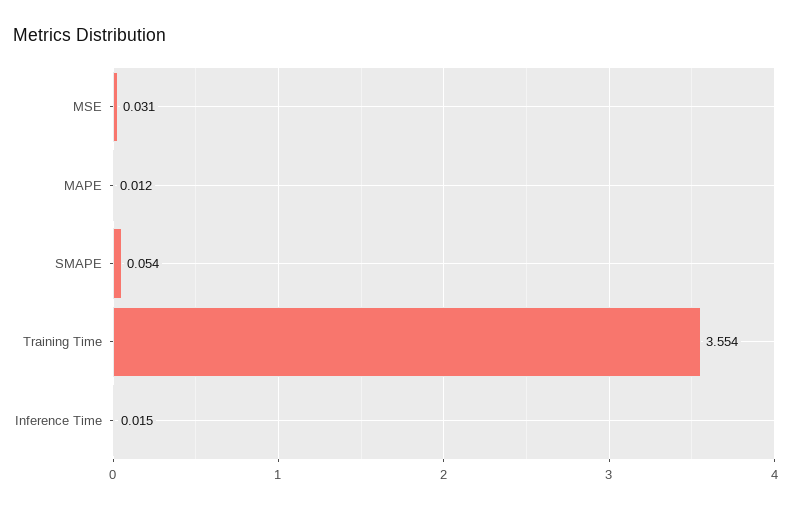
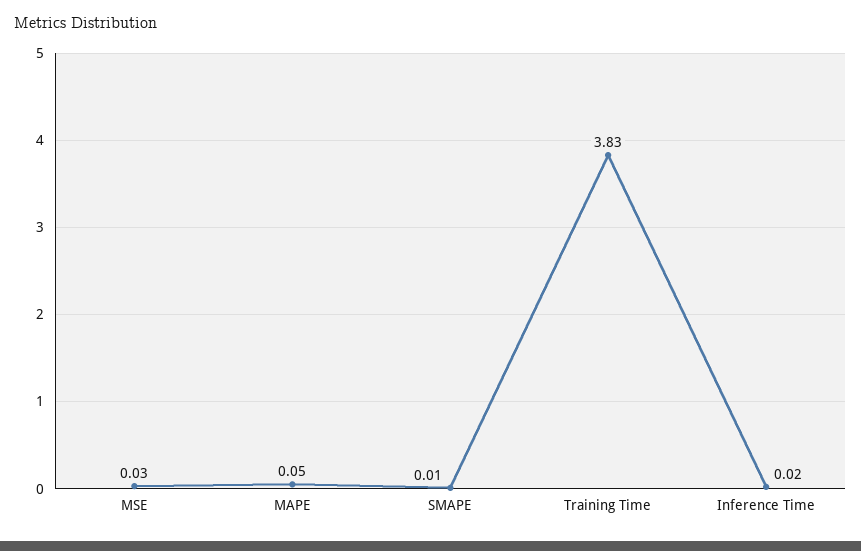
MAPE: 0.012 -> 0.05
SMAPE: 0.054 -> 0.01
Training Time: 3.554 -> 3.83

